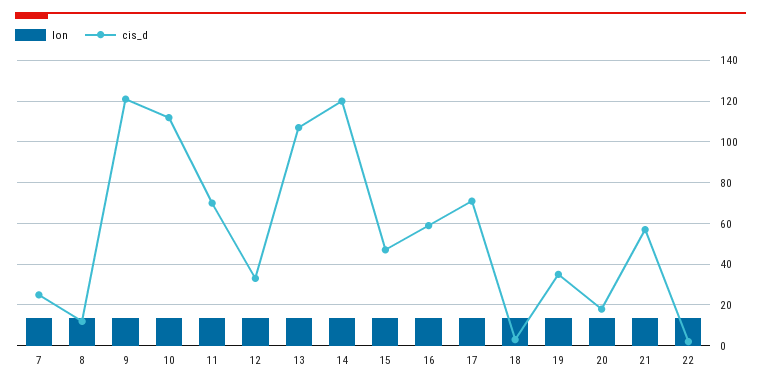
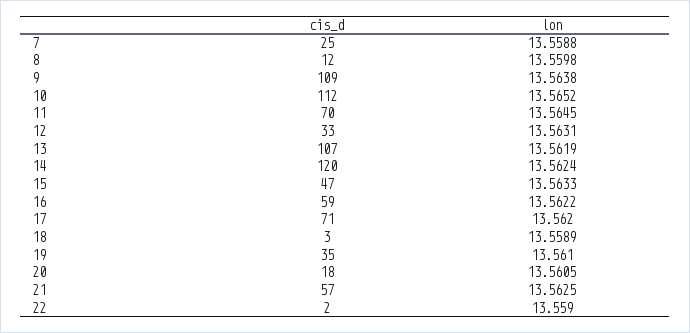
cis_d, 9: 120 -> 109

